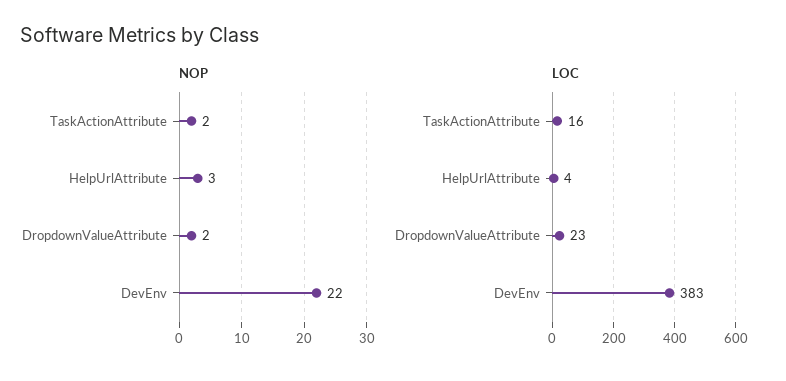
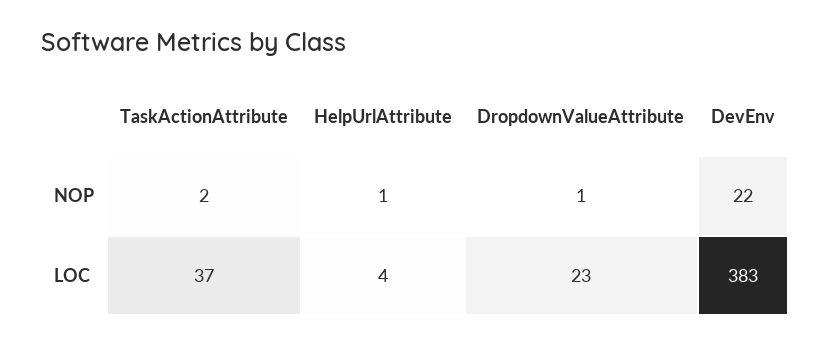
NOP, HelpUrlAttribute: 3 -> 1
NOP, DropdownValueAttribute: 2 -> 1
LOC, TaskActionAttribute: 16 -> 37

